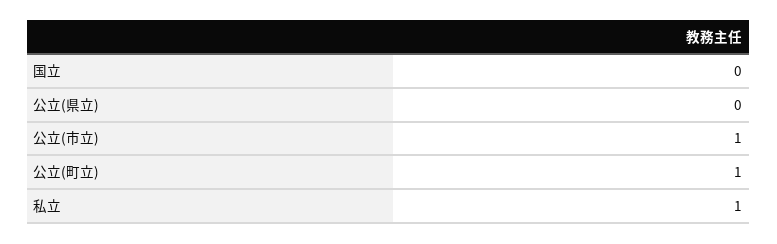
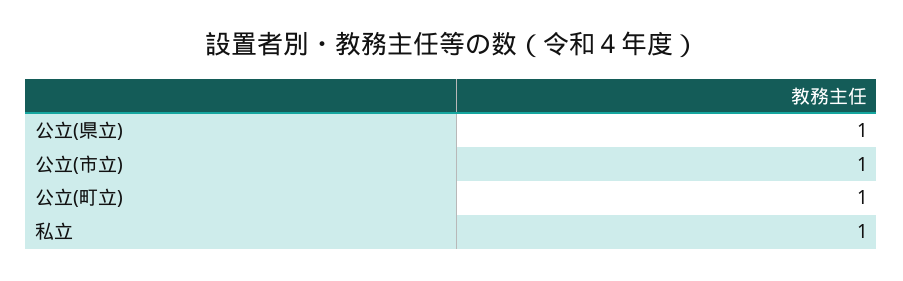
国立: 0 -> none
公立(県立): 0 -> 1

